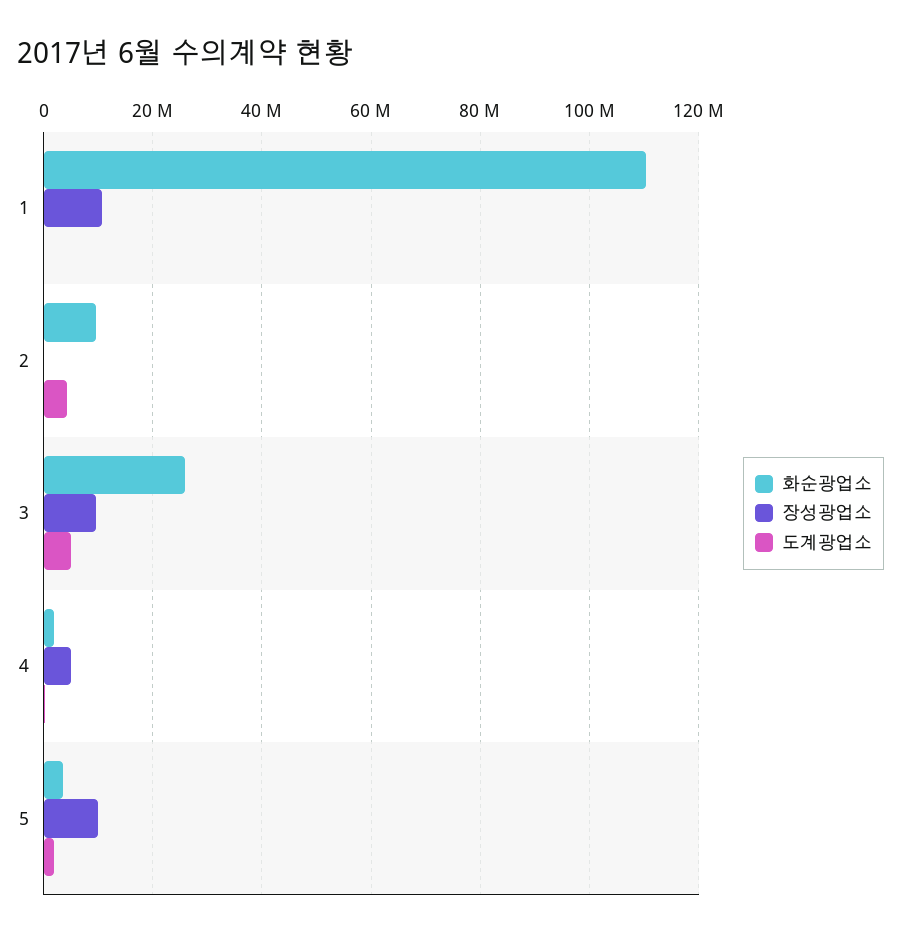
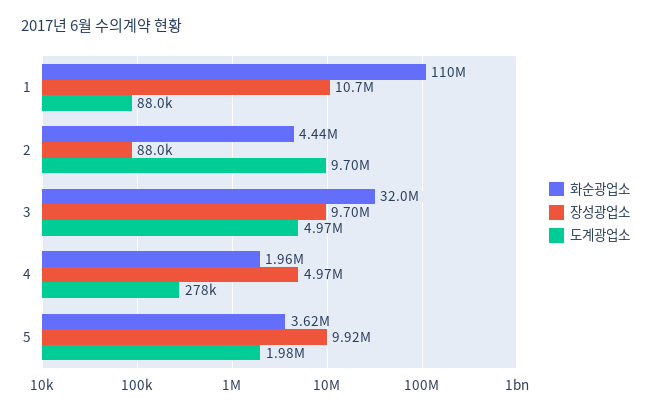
화순광업소, 2: 10000000 -> 4440000
도계광업소, 2: 4000000 -> 9700000
화순광업소, 3: 26000000 -> 32000000

